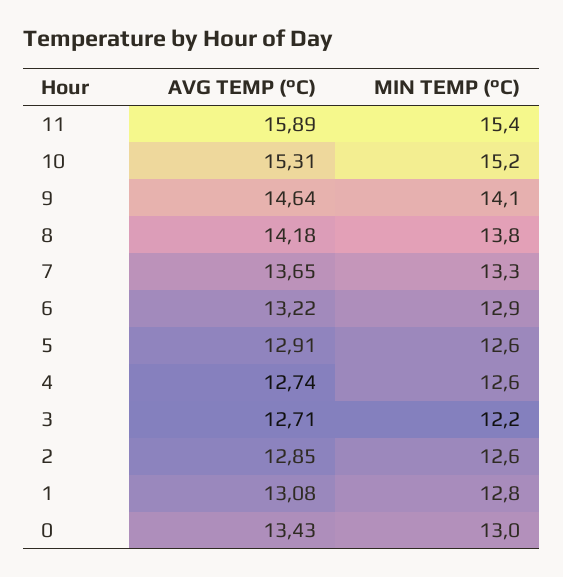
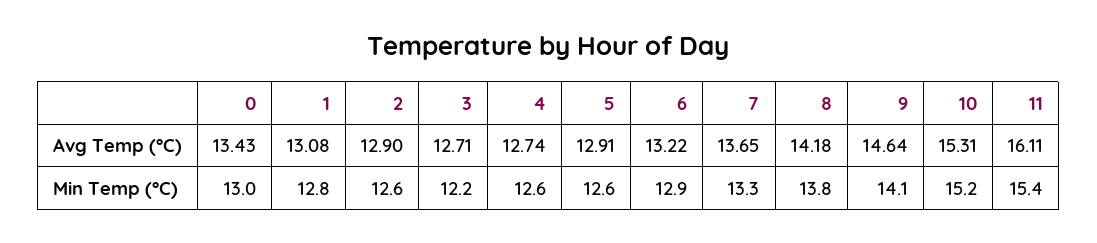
AVG TEMP (°C), 11: 15.89 -> 16.11
AVG TEMP (°C), 2: 12.85 -> 12.9

